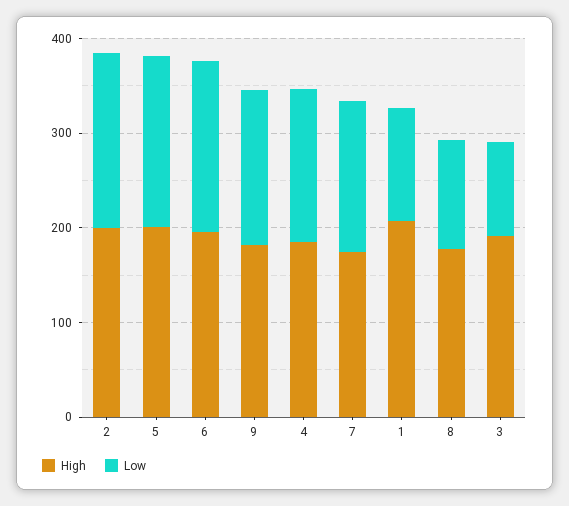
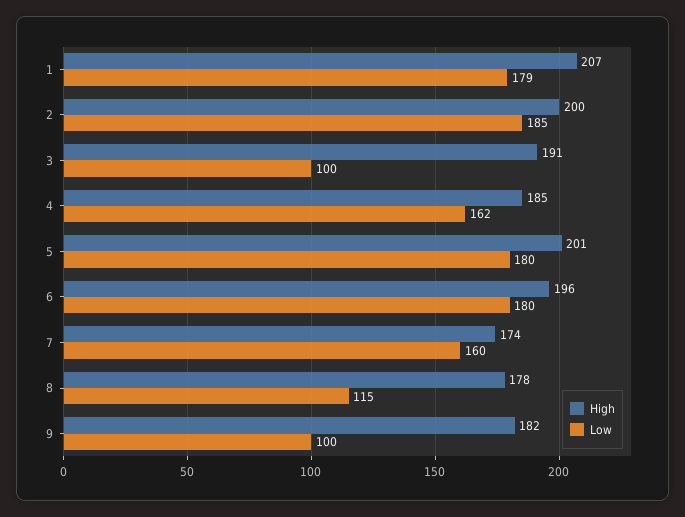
Low, 9: 160 -> 100
Low, 1: 120 -> 179

